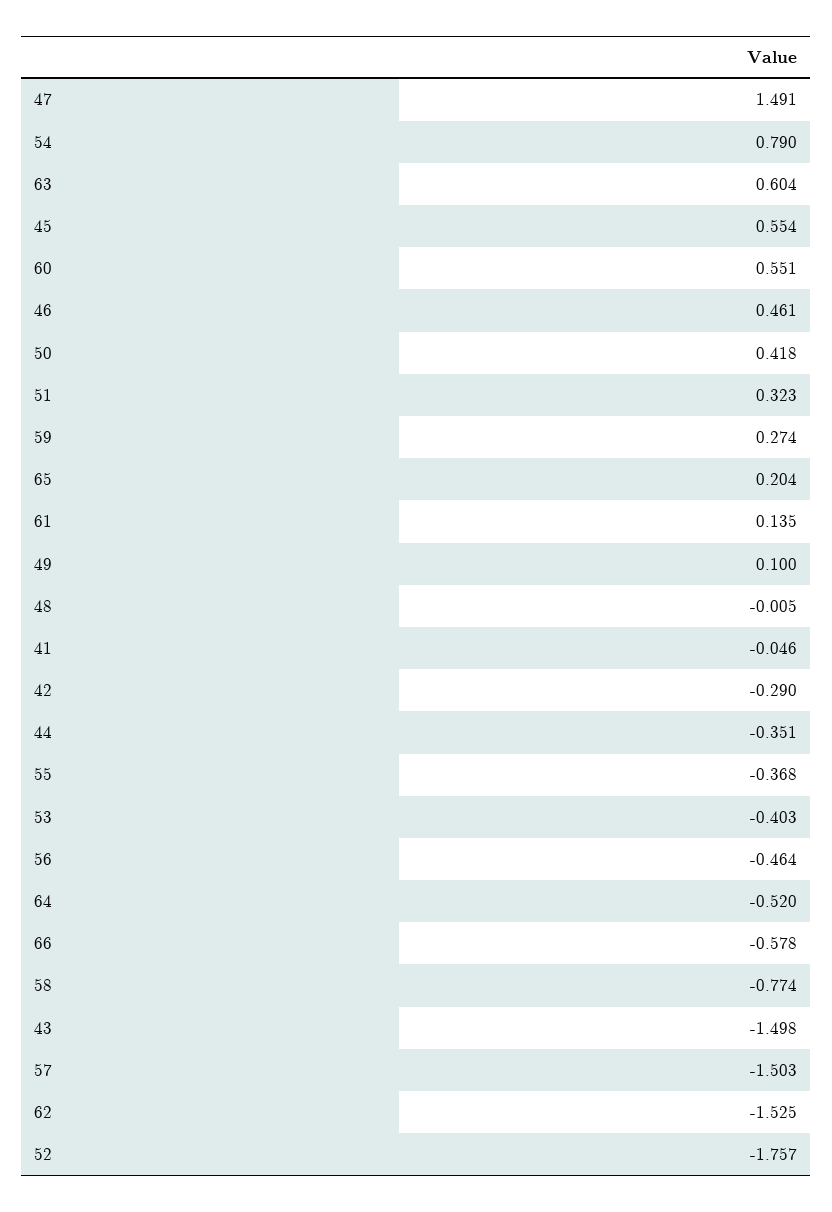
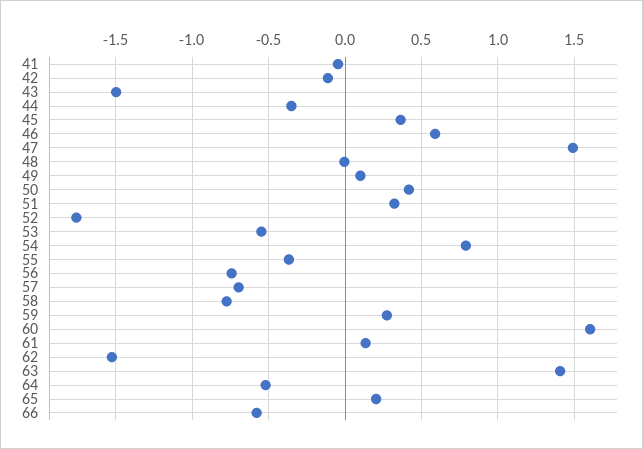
63: 0.604 -> 1.4
45: 0.554 -> 0.35
60: 0.551 -> 1.6
46: 0.461 -> 0.6
42: -0.29 -> -0.1
53: -0.403 -> -0.55
56: -0.464 -> -0.75
57: -1.503 -> -0.7

